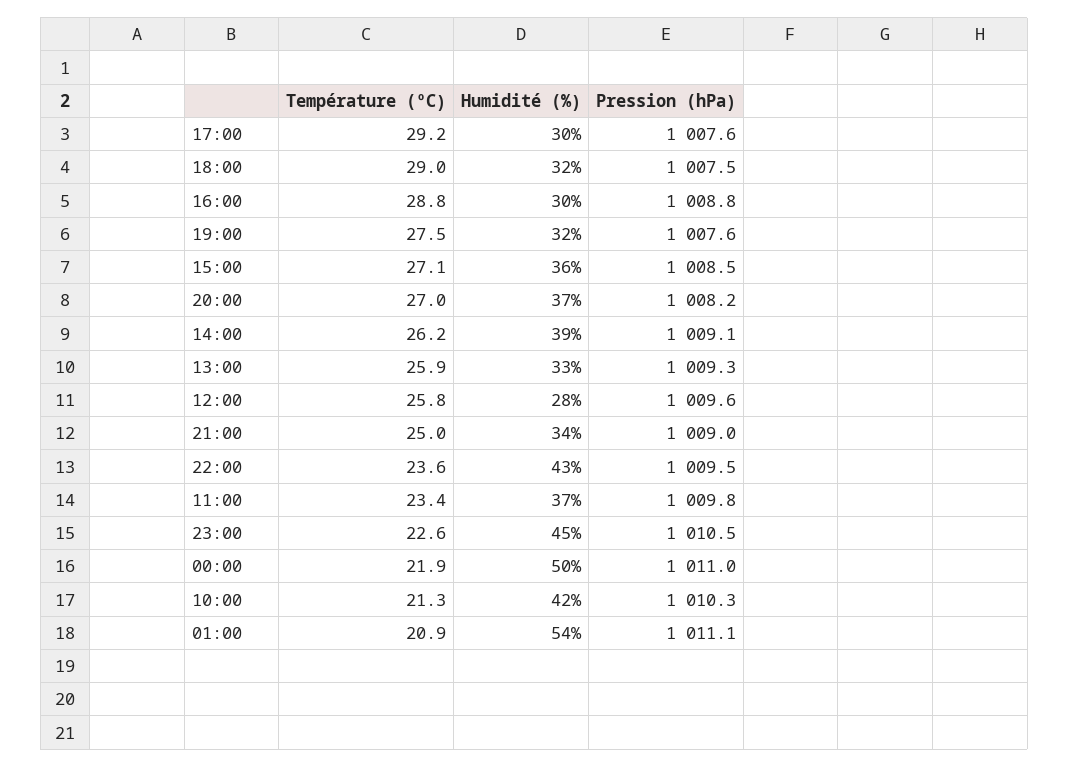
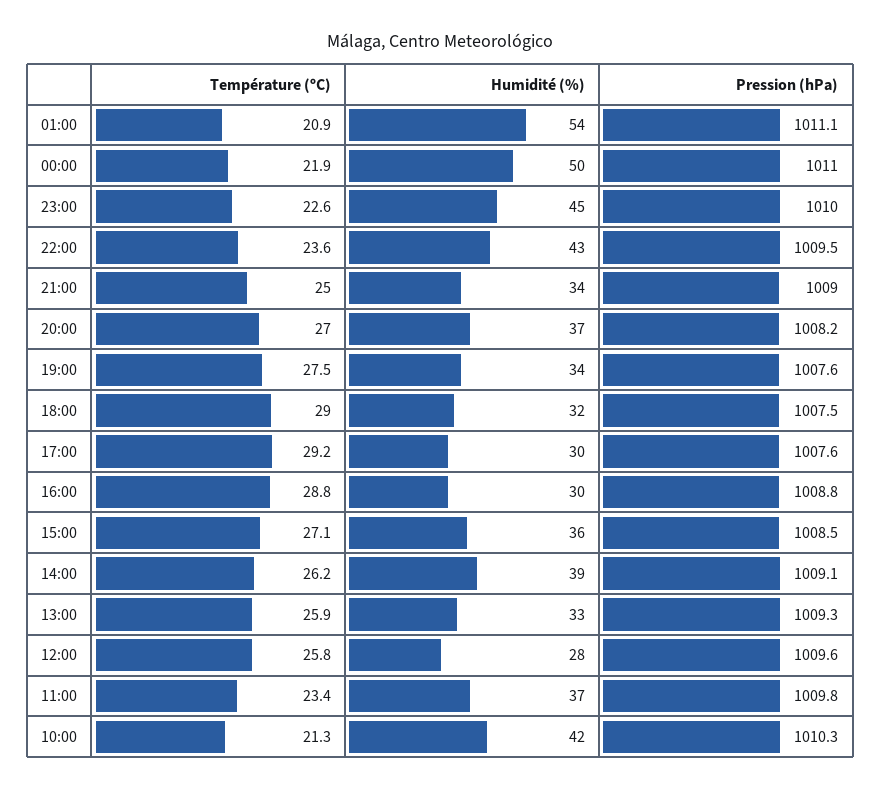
Humidité (%), 19:00: 32 -> 34
Pression (hPa), 23:00: 1010.5 -> 1010

